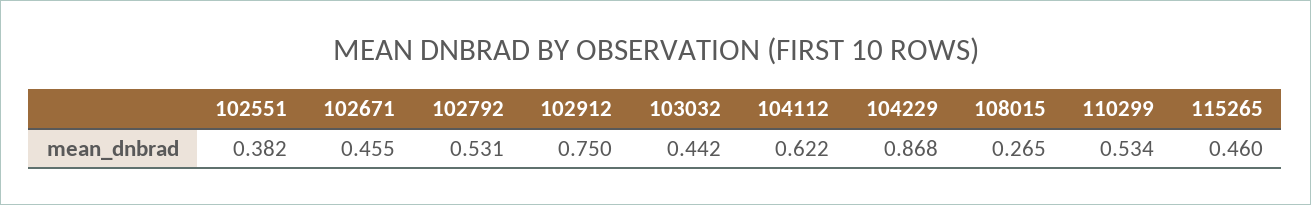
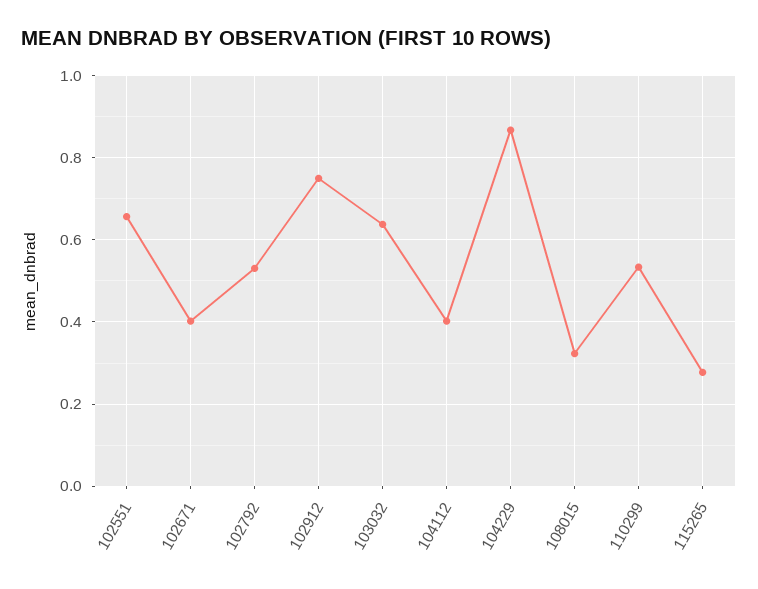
102551: 0.382 -> 0.66
102671: 0.455 -> 0.4
103032: 0.442 -> 0.64
104112: 0.622 -> 0.4
108015: 0.265 -> 0.32
115265: 0.46 -> 0.28

